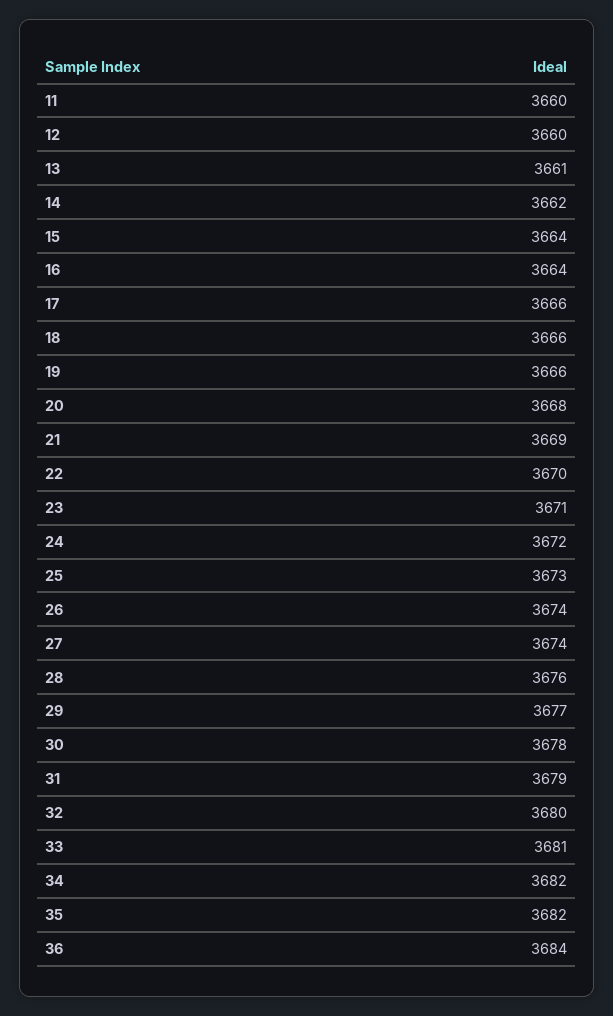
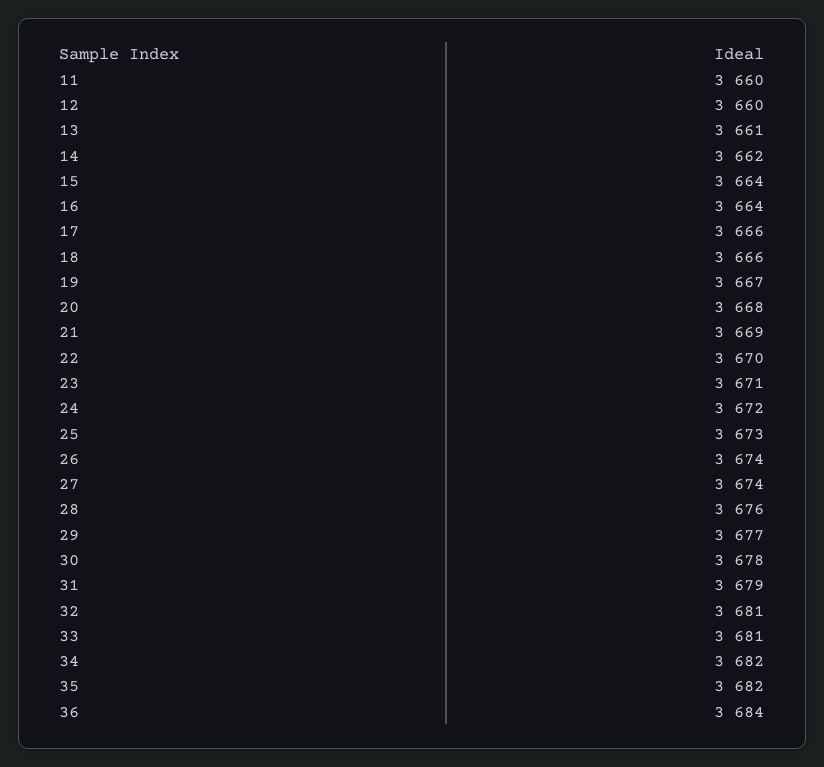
19: 3666 -> 3667
32: 3680 -> 3681

